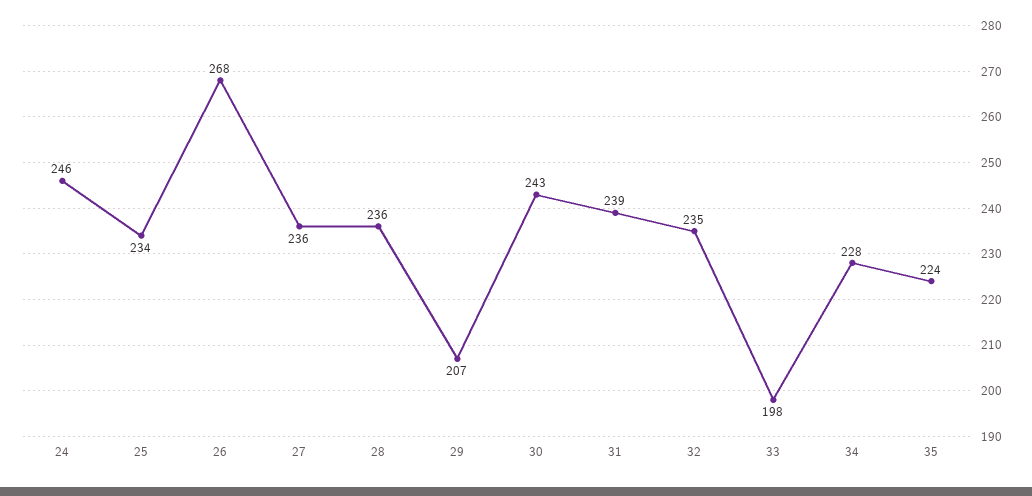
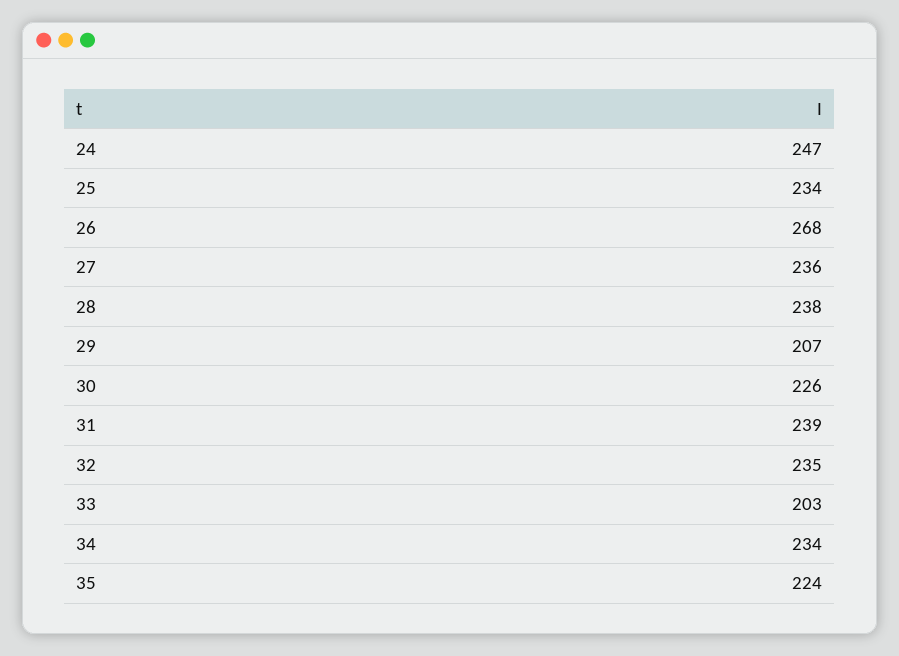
24: 246 -> 247
28: 236 -> 238
30: 243 -> 226
33: 198 -> 203
34: 228 -> 234

